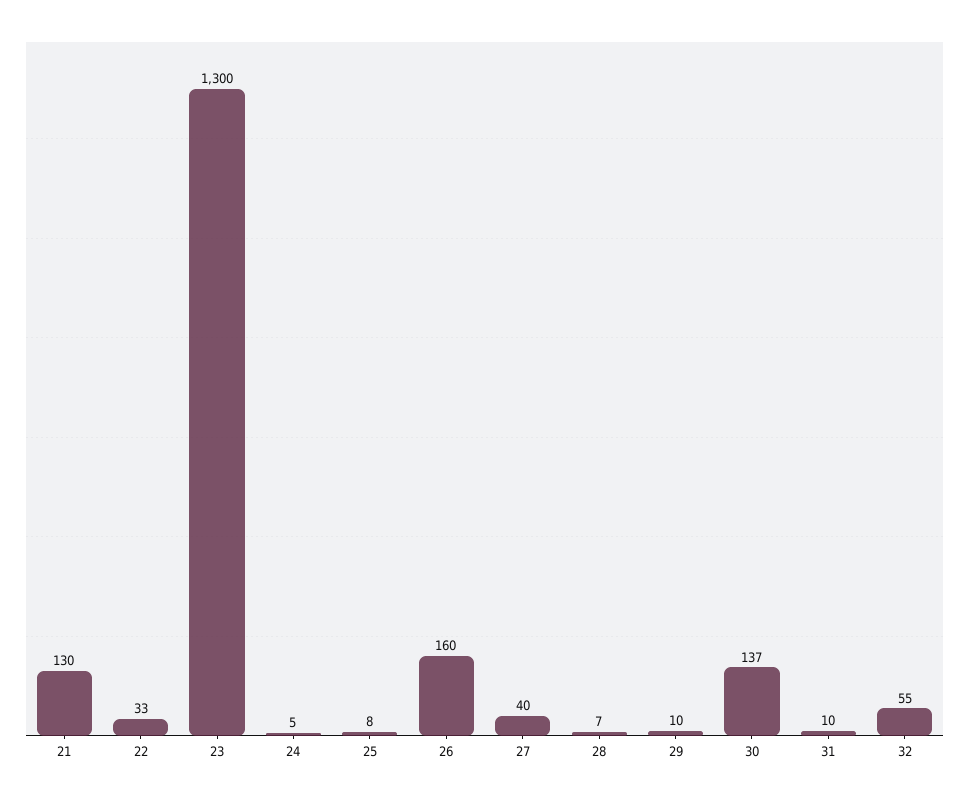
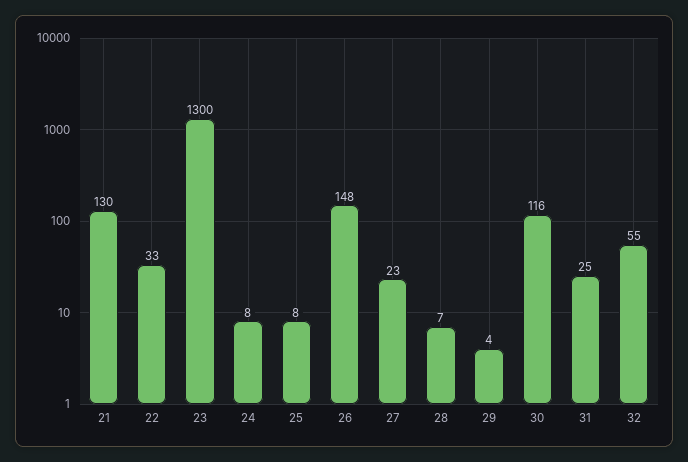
24: 5 -> 8
26: 160 -> 148
27: 40 -> 23
29: 10 -> 4
30: 137 -> 116
31: 10 -> 25

